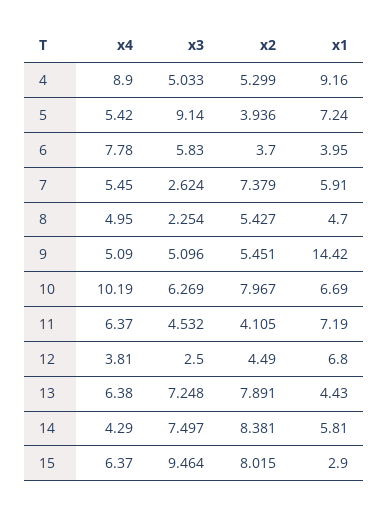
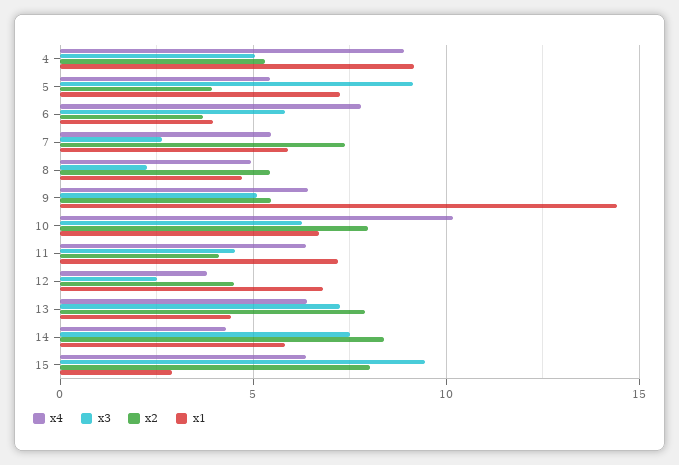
x4, 9: 5.09 -> 6.5

